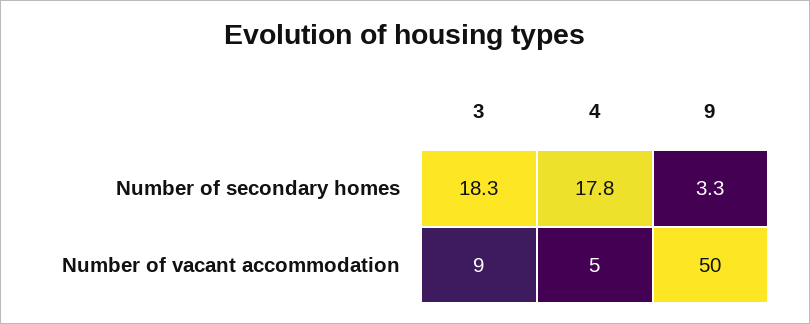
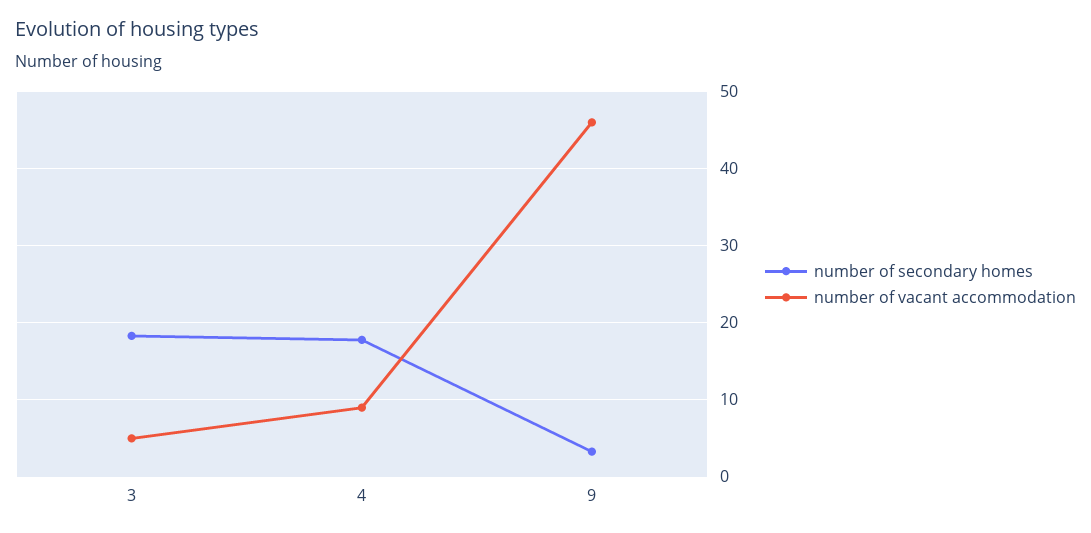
Number of vacant accommodation, 3: 9 -> 5
Number of vacant accommodation, 4: 5 -> 9
Number of vacant accommodation, 9: 50 -> 46

